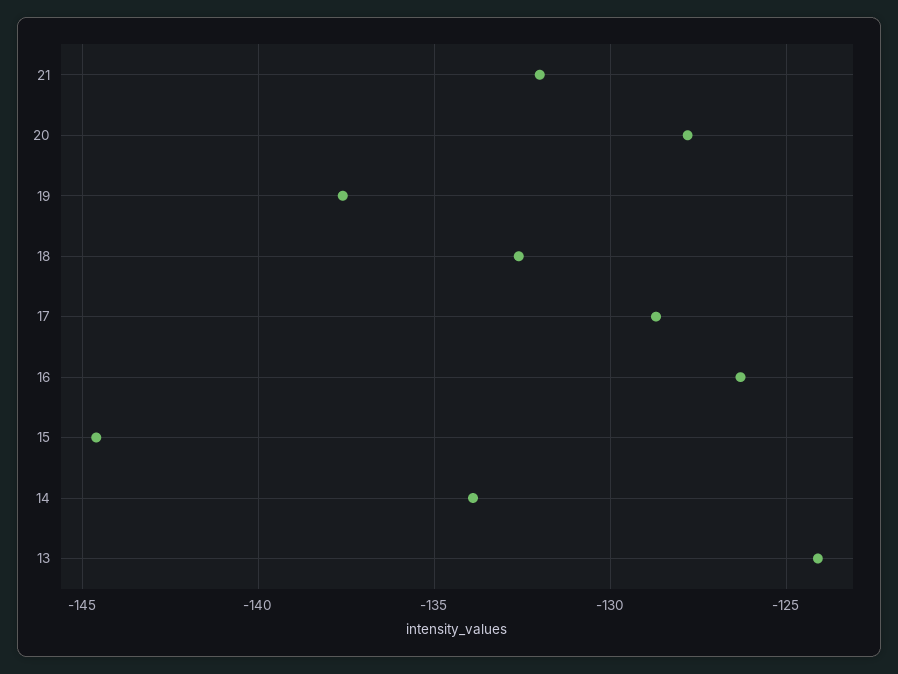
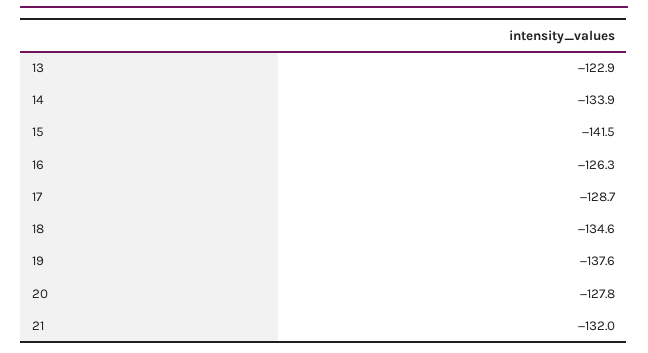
18: -132.5 -> -134.6
15: -144.5 -> -141.5
13: -124 -> -122.9

